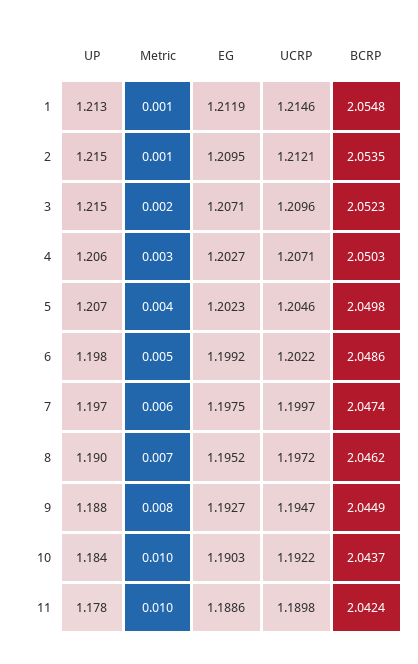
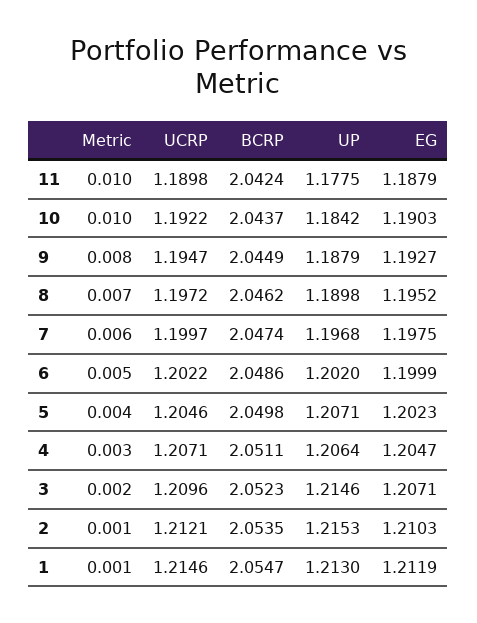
BCRP, 1: 2.0548 -> 2.0547
EG, 2: 1.2095 -> 1.2103
EG, 4: 1.2027 -> 1.2047
BCRP, 4: 2.0503 -> 2.0511
UP, 6: 1.198 -> 1.202
EG, 6: 1.1992 -> 1.1999
EG, 11: 1.1886 -> 1.1879

